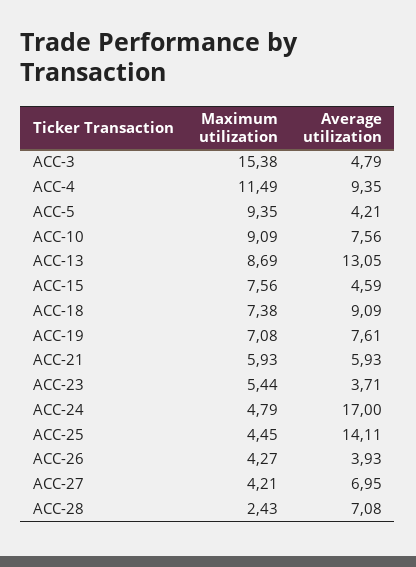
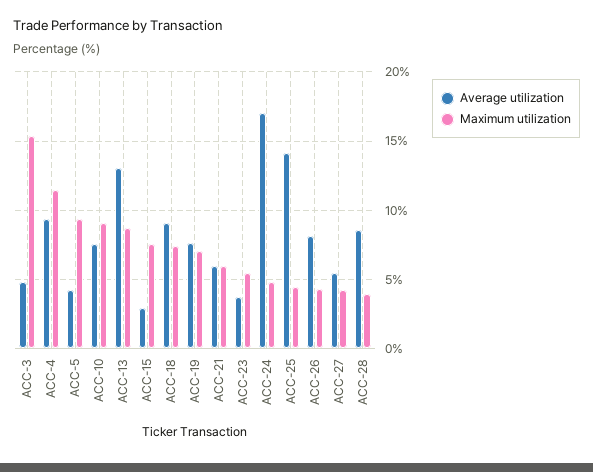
Average utilization, ACC-15: 4.59 -> 3
Average utilization, ACC-26: 3.93 -> 8
Average utilization, ACC-27: 6.95 -> 5.5
Maximum utilization, ACC-28: 2.43 -> 4
Average utilization, ACC-28: 7.08 -> 8.5

